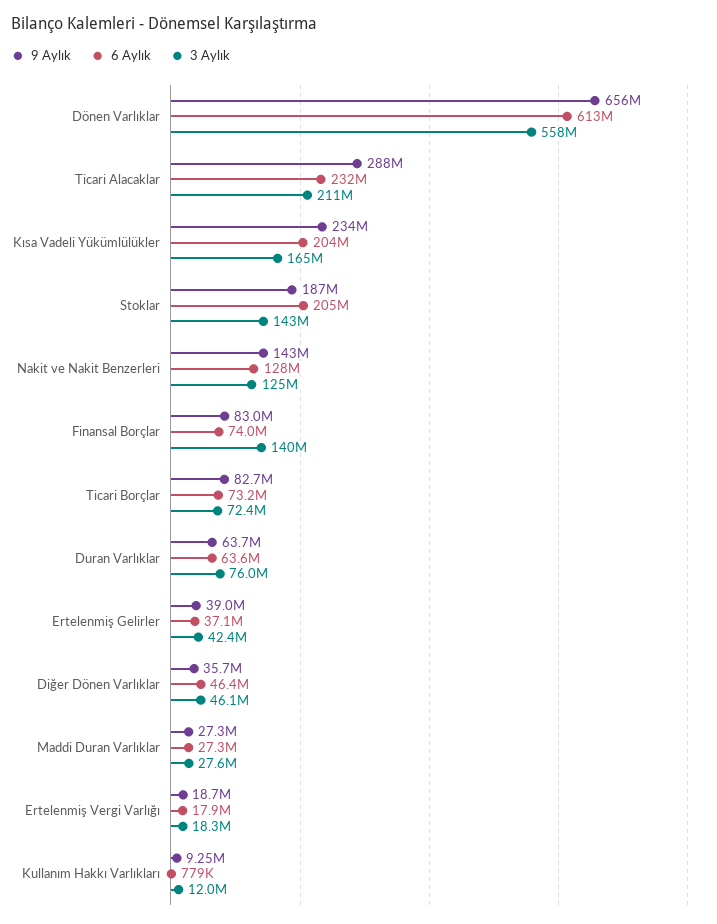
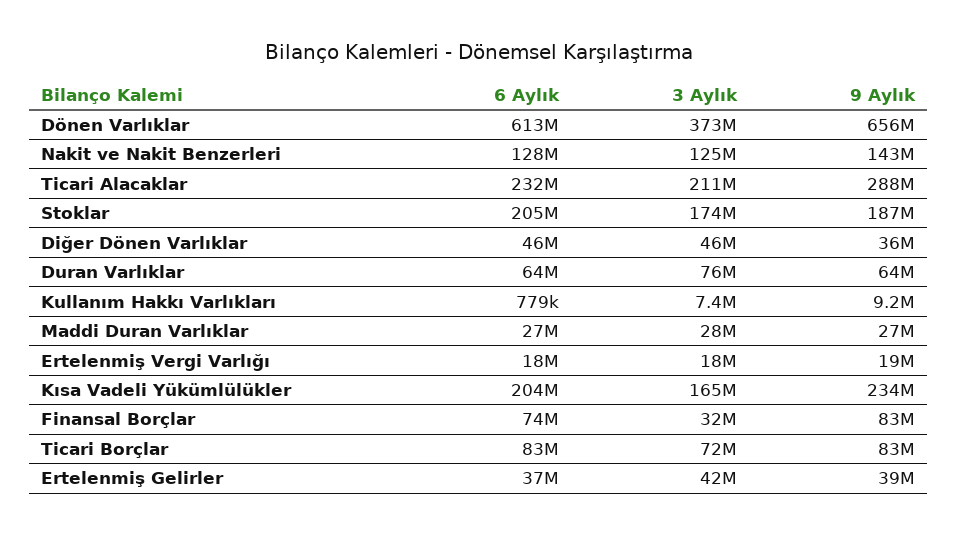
3 Aylık, Dönen Varlıklar: 558000000 -> 373000000
3 Aylık, Stoklar: 143000000 -> 174000000
3 Aylık, Finansal Borçlar: 140000000 -> 32000000
6 Aylık, Ticari Borçlar: 73200000 -> 83000000
3 Aylık, Kullanım Hakkı Varlıkları: 12000000 -> 7400000

